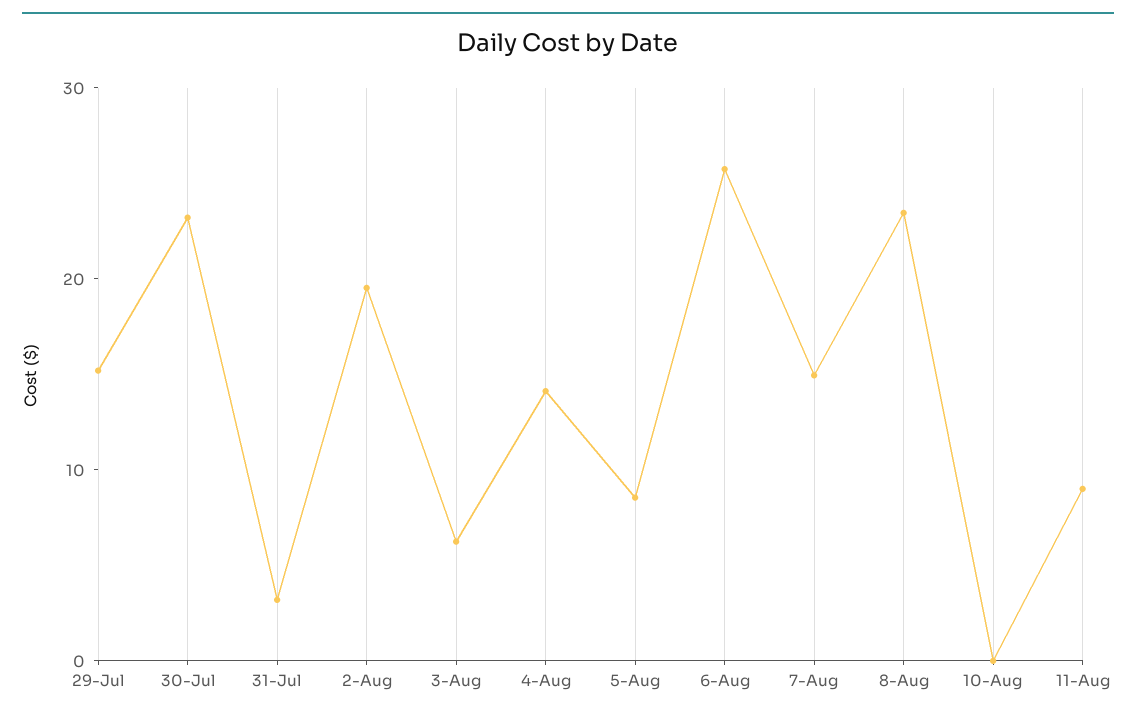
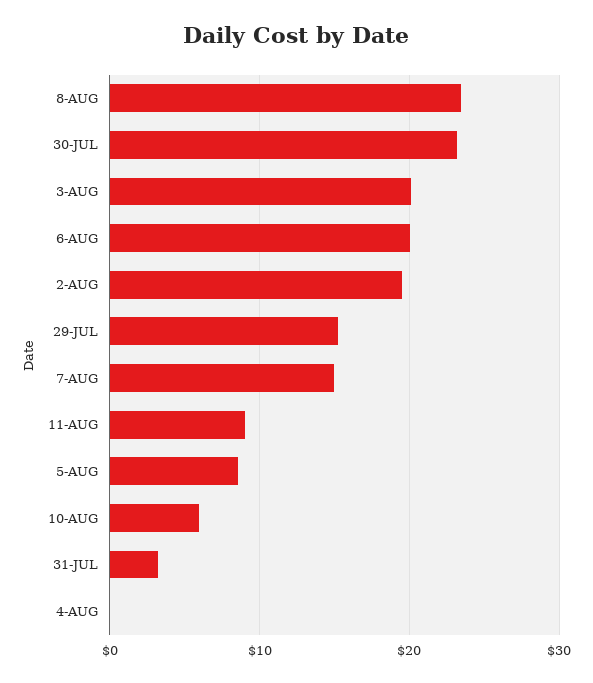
3-Aug: 6 -> 20
4-Aug: 14 -> 0
6-Aug: 26 -> 20
10-Aug: 0 -> 6

